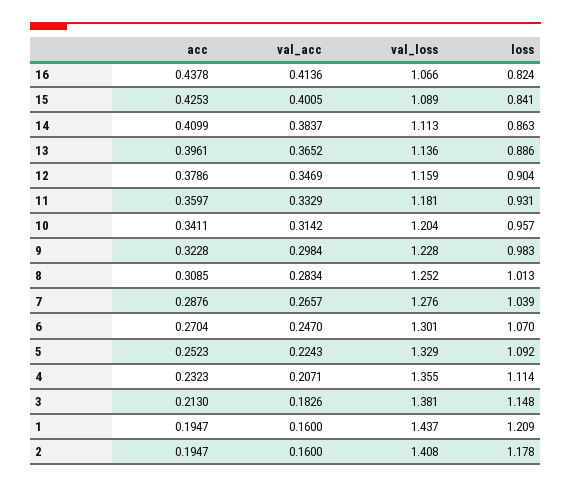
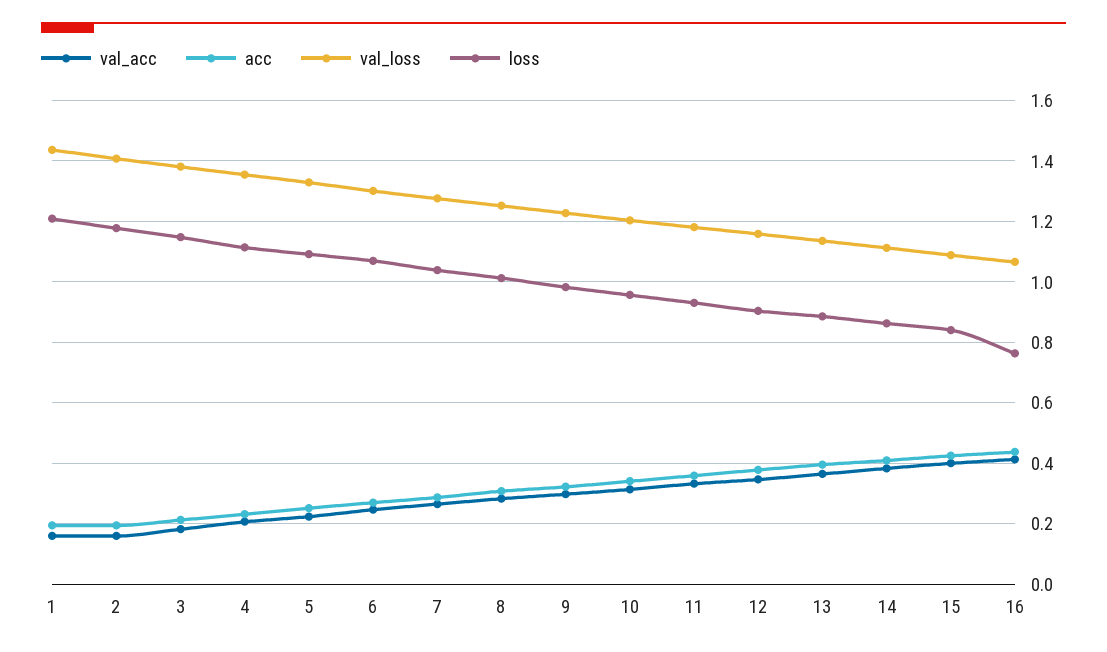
loss, 16: 0.824 -> 0.76

